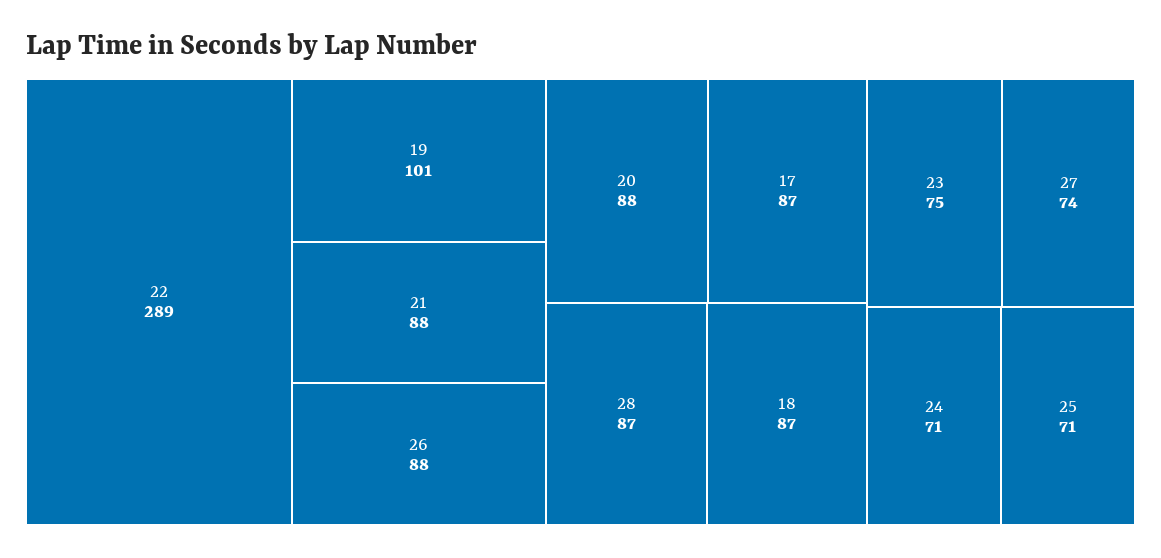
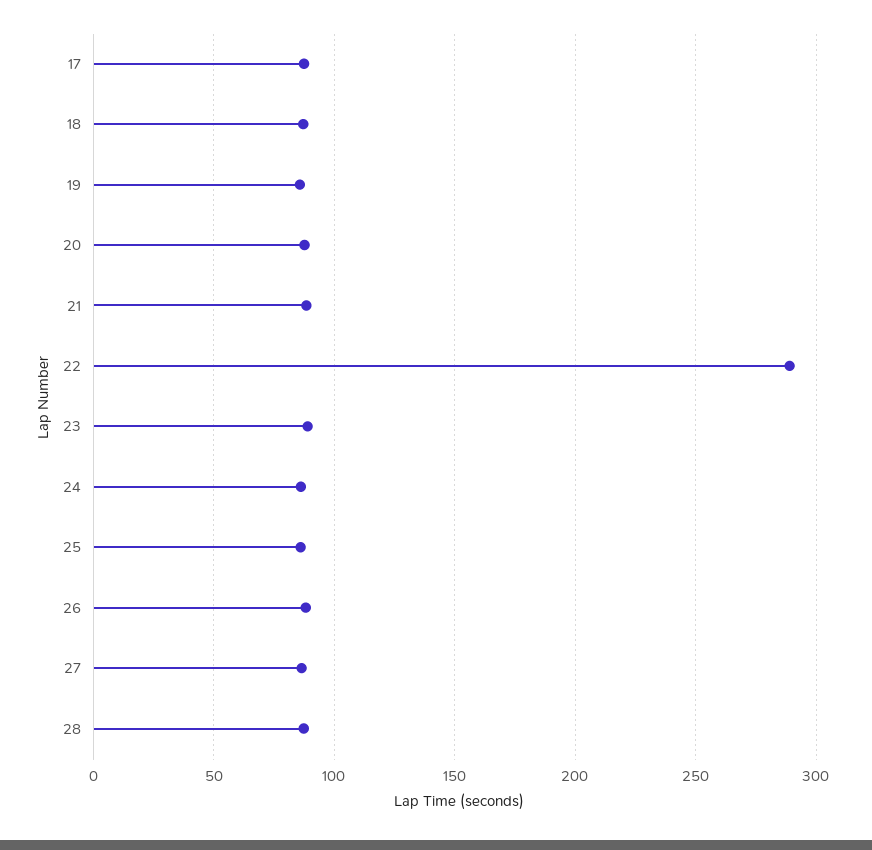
19: 101 -> 85
23: 75 -> 90
27: 74 -> 85
24: 71 -> 85
25: 71 -> 85

